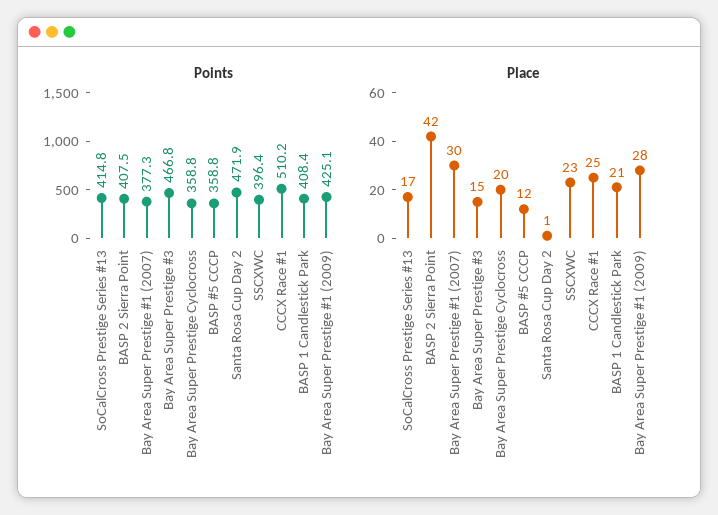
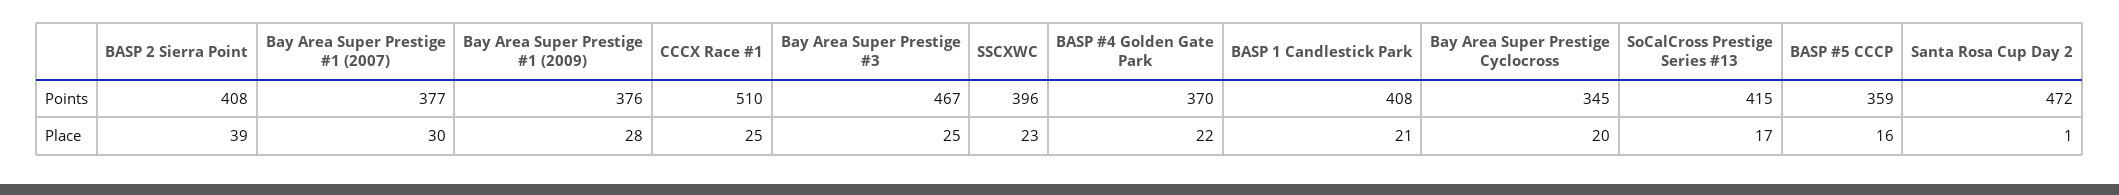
Points, Bay Area Super Prestige Cyclocross: 358.8 -> 345
Points, Bay Area Super Prestige #1 (2009): 425.1 -> 376
Place, BASP 2 Sierra Point: 42 -> 39
Place, Bay Area Super Prestige #3: 15 -> 25
Place, BASP #5 CCCP: 12 -> 16
Points, BASP #4 Golden Gate Park: none -> 370
Place, BASP #4 Golden Gate Park: none -> 22

